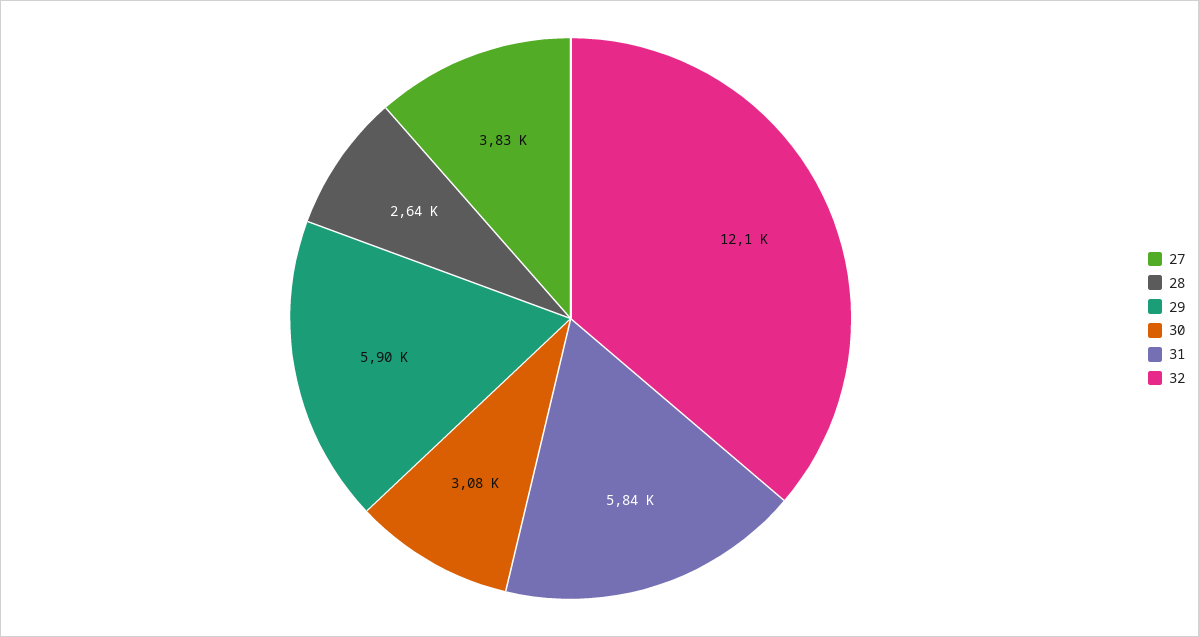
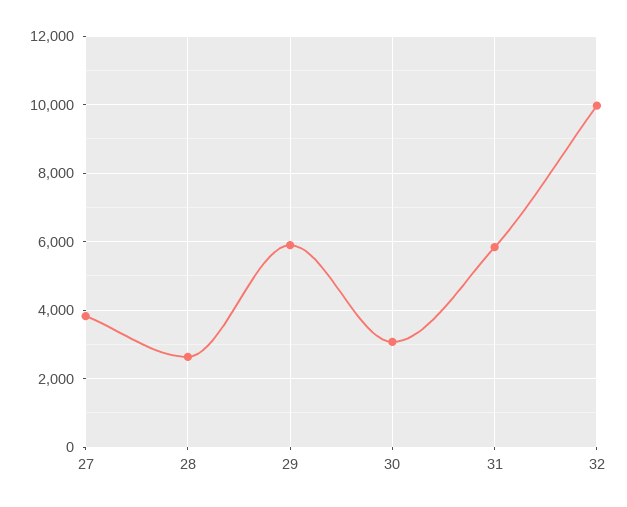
32: 12100 -> 10000

